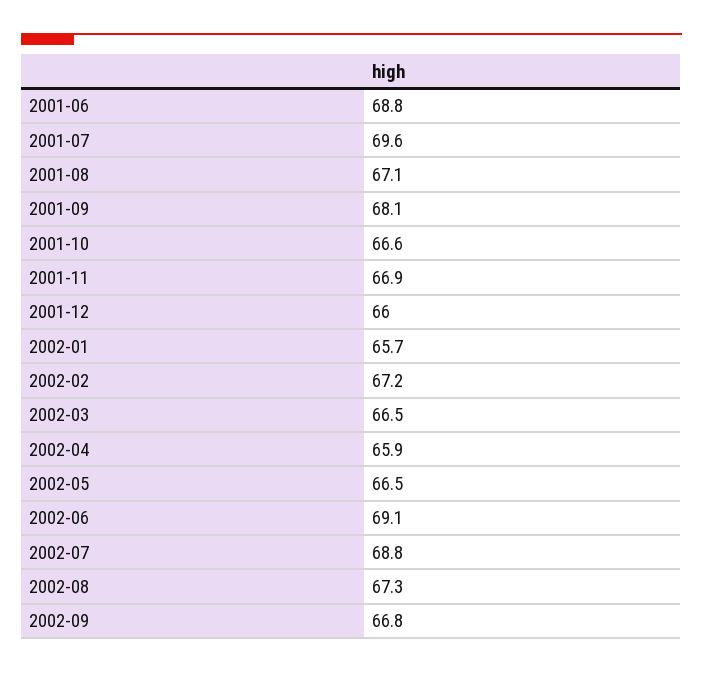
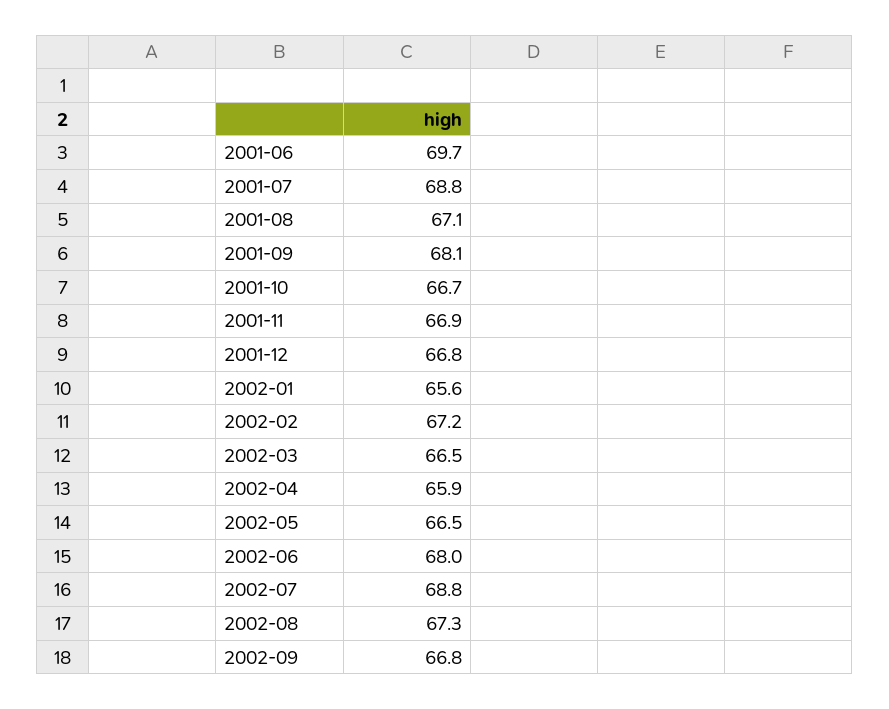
2001-06: 68.8 -> 69.7
2001-07: 69.6 -> 68.8
2001-10: 66.6 -> 66.7
2001-12: 66 -> 66.8
2002-01: 65.7 -> 65.6
2002-06: 69.1 -> 68

